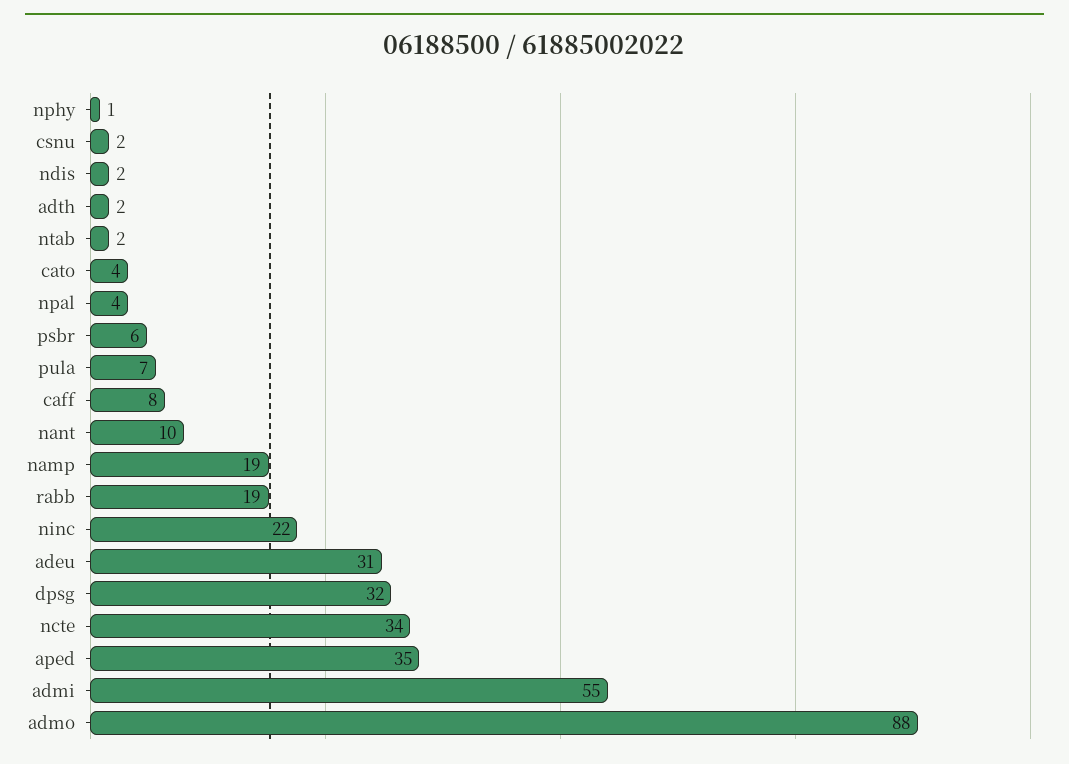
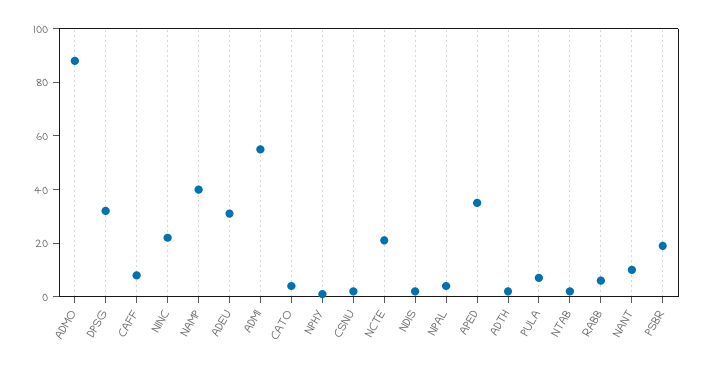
psbr: 6 -> 20
namp: 19 -> 40
rabb: 19 -> 5
ncte: 34 -> 20

